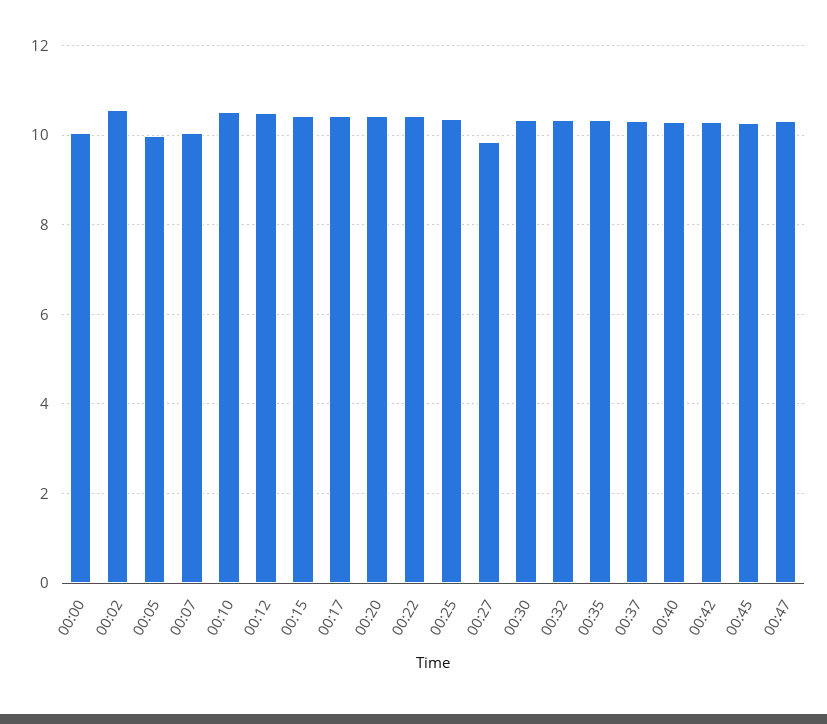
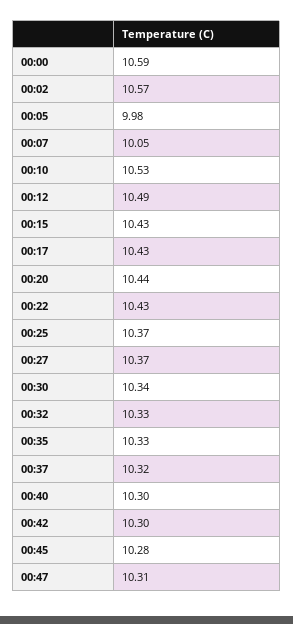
00:00: 10 -> 10.59
00:27: 9.8 -> 10.37

